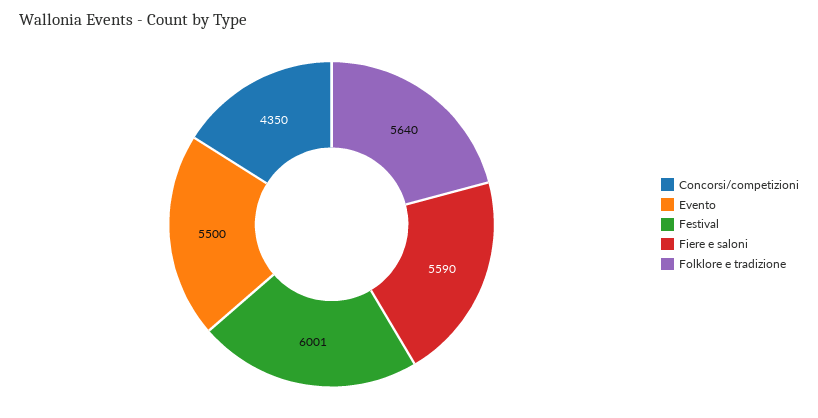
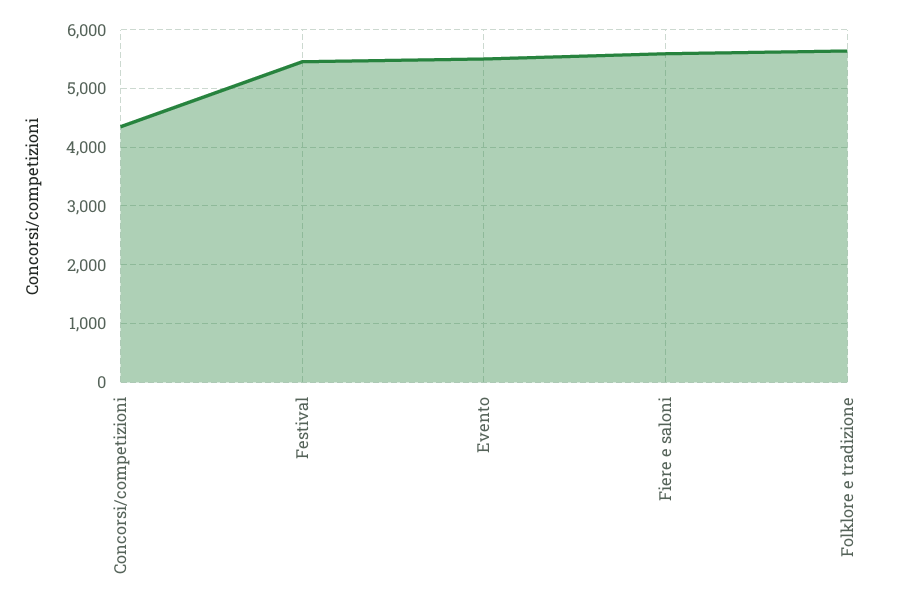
Festival: 6001 -> 5400

